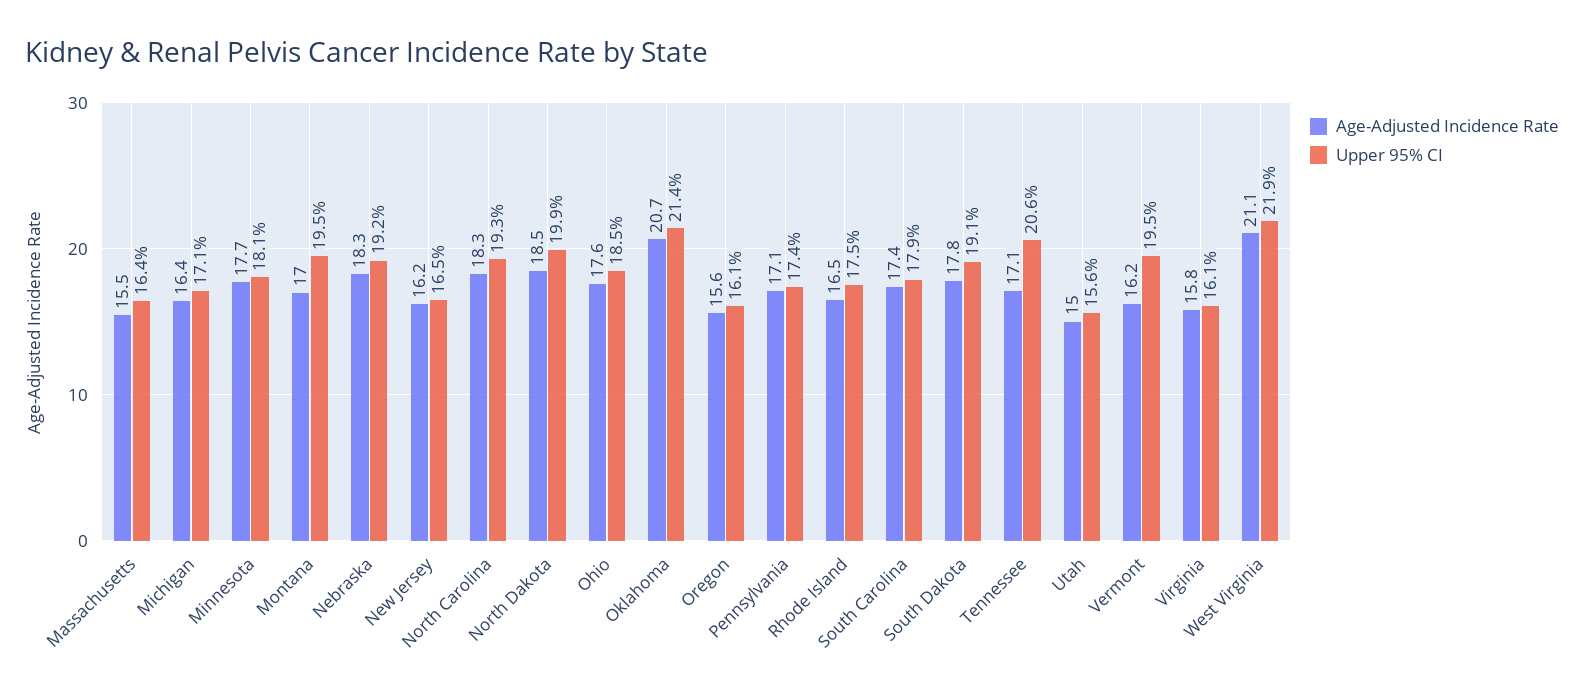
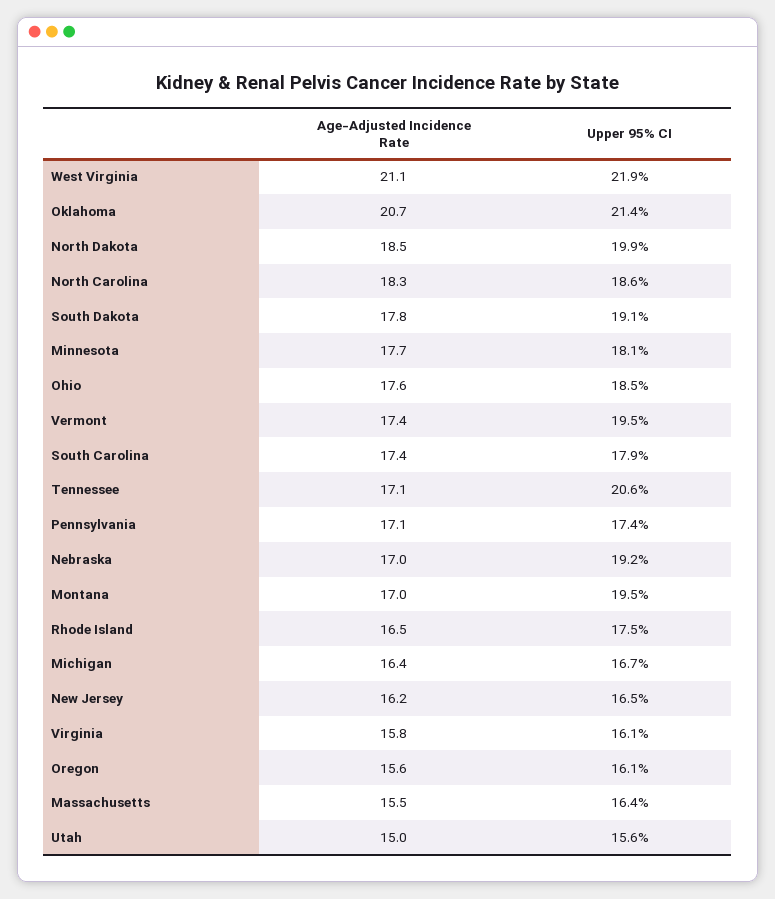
Upper 95% CI, Michigan: 17.1 -> 16.7
Age-Adjusted Incidence Rate, Nebraska: 18.3 -> 17
Upper 95% CI, North Carolina: 19.3 -> 18.6
Age-Adjusted Incidence Rate, Vermont: 16.2 -> 17.4

